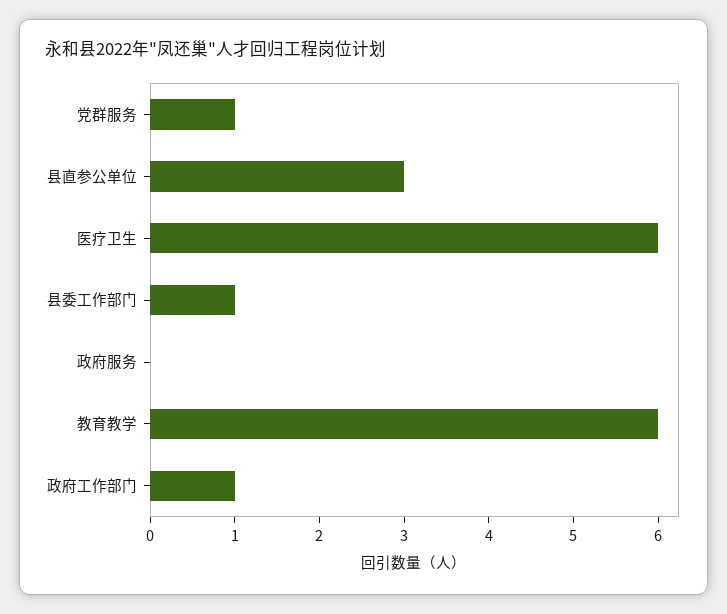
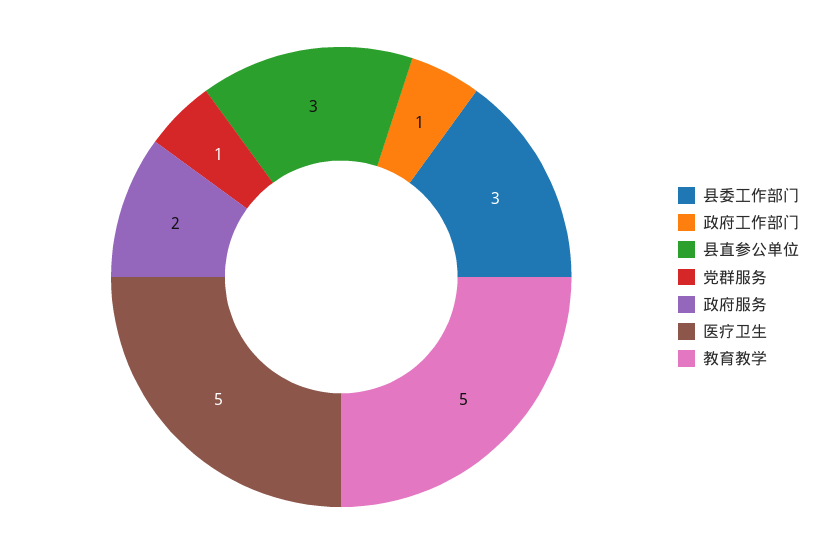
医疗卫生: 6 -> 5
县委工作部门: 1 -> 3
政府服务: 0 -> 2
教育教学: 6 -> 5

